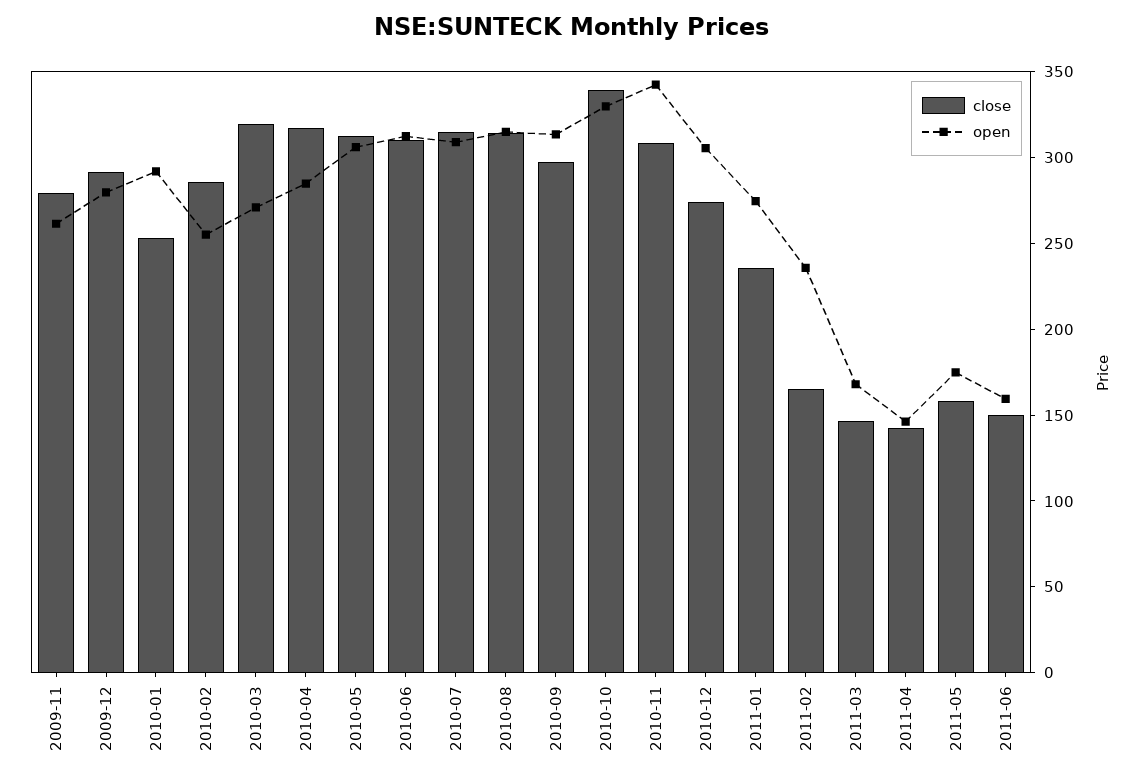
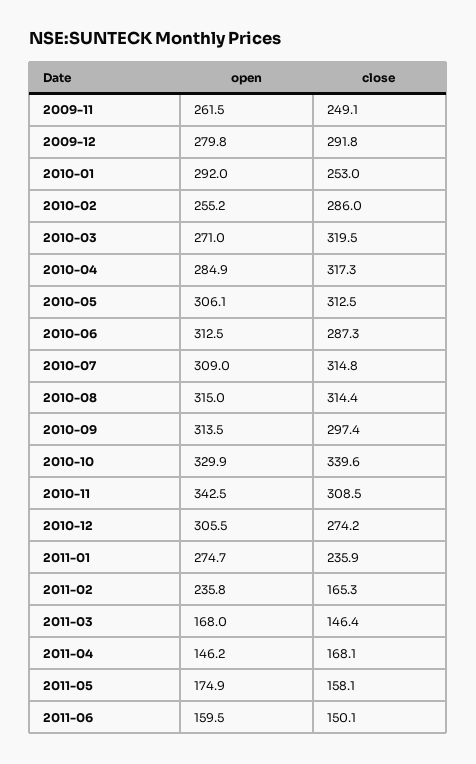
close, 2009-11: 280 -> 249.1
close, 2010-06: 310 -> 287.3
close, 2011-04: 140 -> 168.1

